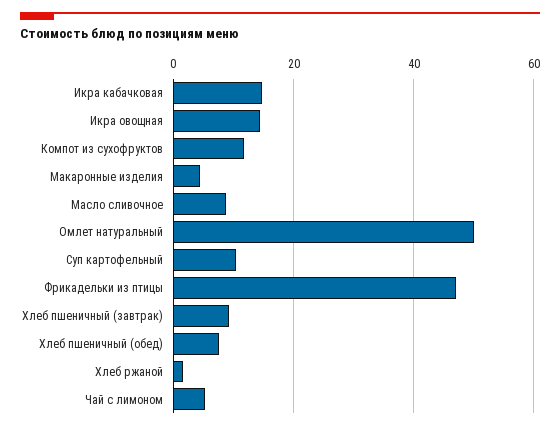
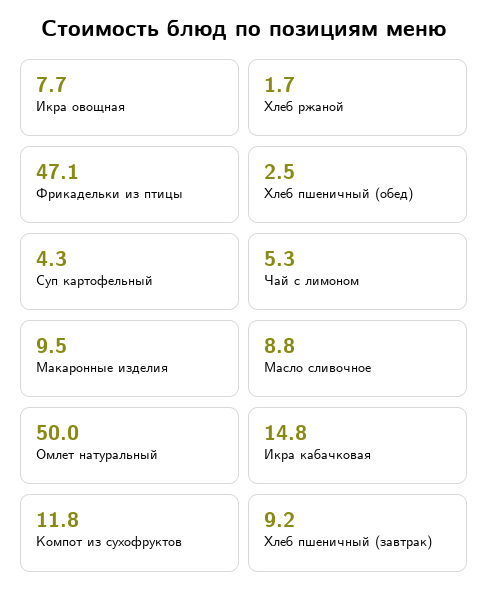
Икра овощная: 14 -> 7.7
Макаронные изделия: 4 -> 9.5
Суп картофельный: 10 -> 4.3
Хлеб пшеничный (обед): 8 -> 2.5

